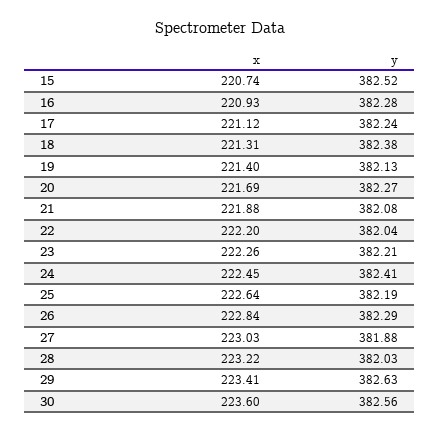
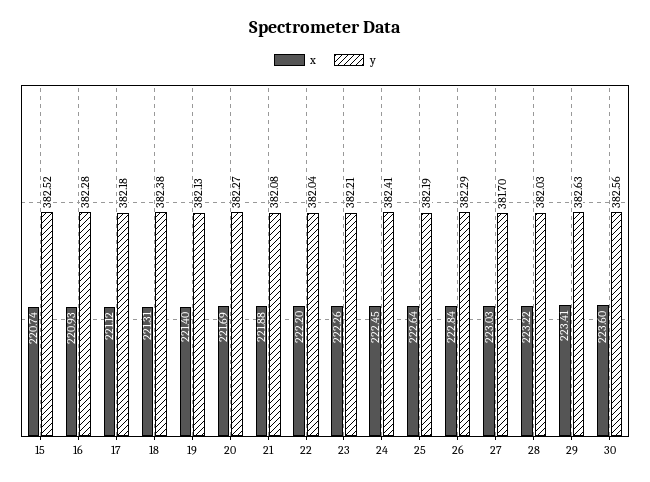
y, 17: 382.24 -> 382.18
y, 27: 381.88 -> 381.7

